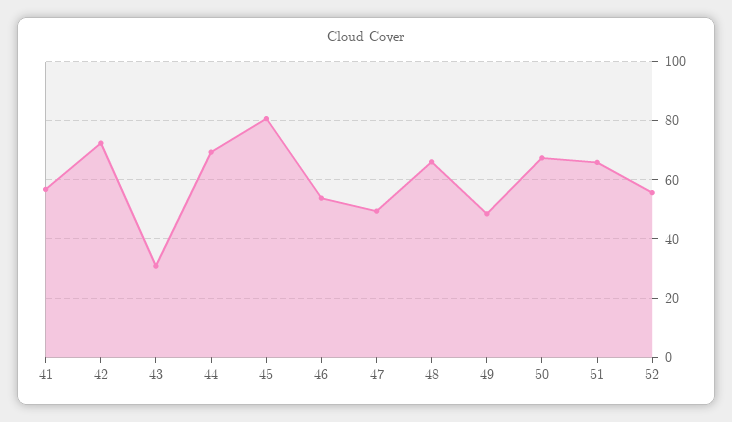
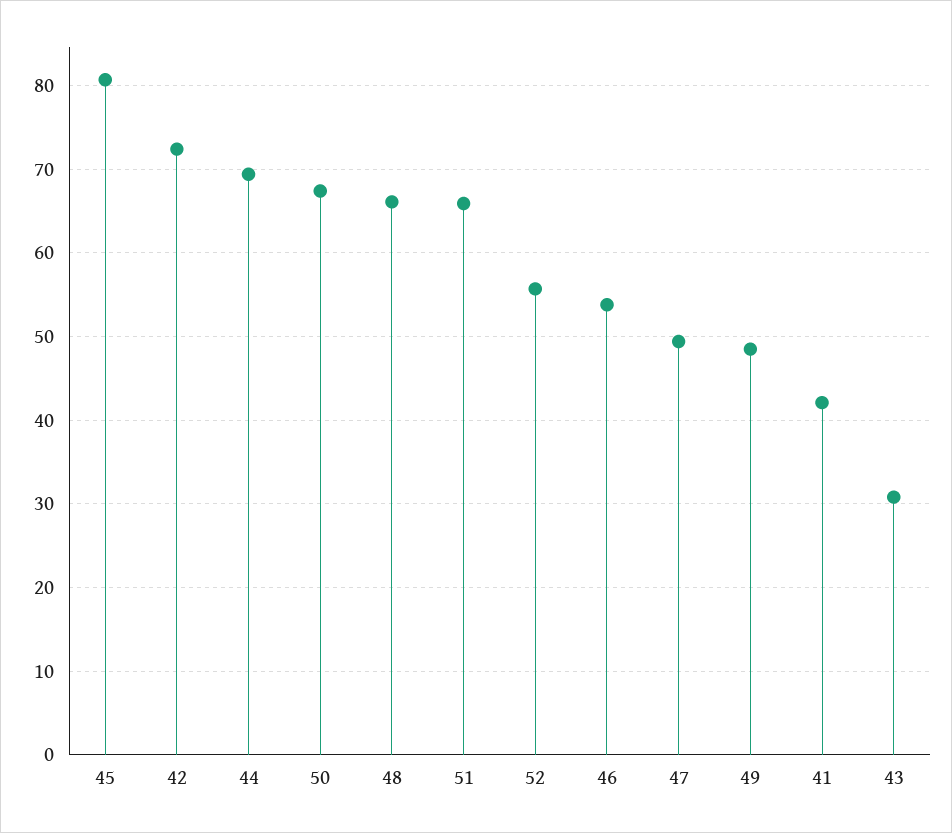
41: 57.5 -> 42

